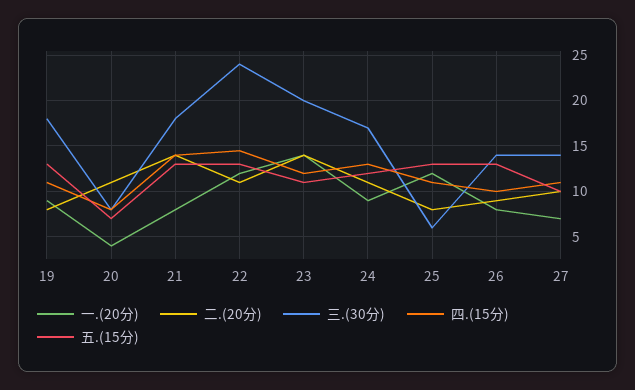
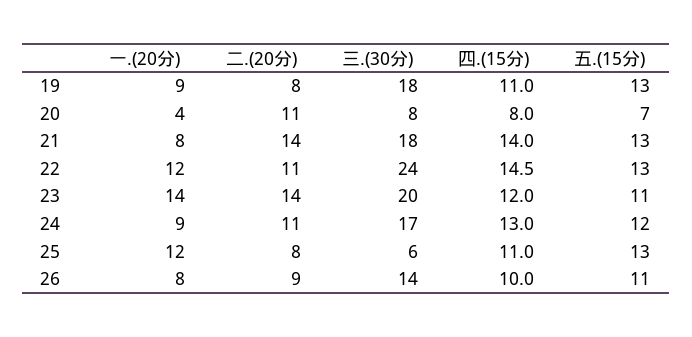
五.(15分), 26: 13 -> 11
一.(20分), 27: 7 -> none
二.(20分), 27: 10 -> none
三.(30分), 27: 14 -> none
四.(15分), 27: 11 -> none
五.(15分), 27: 10 -> none

